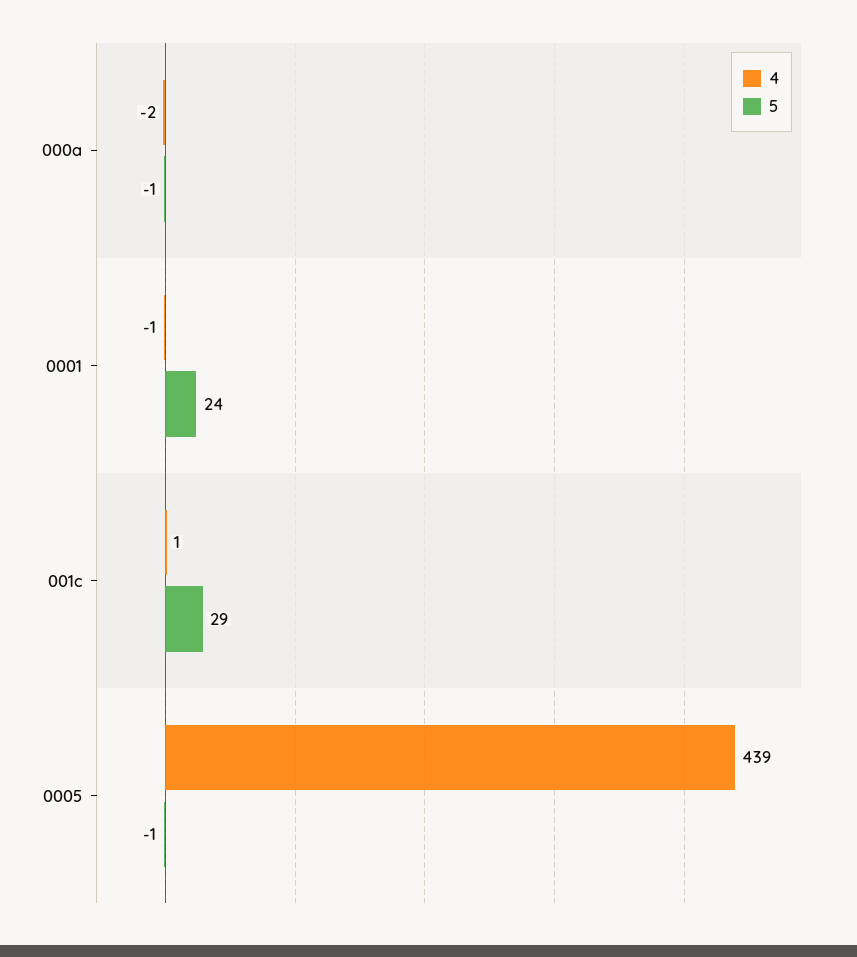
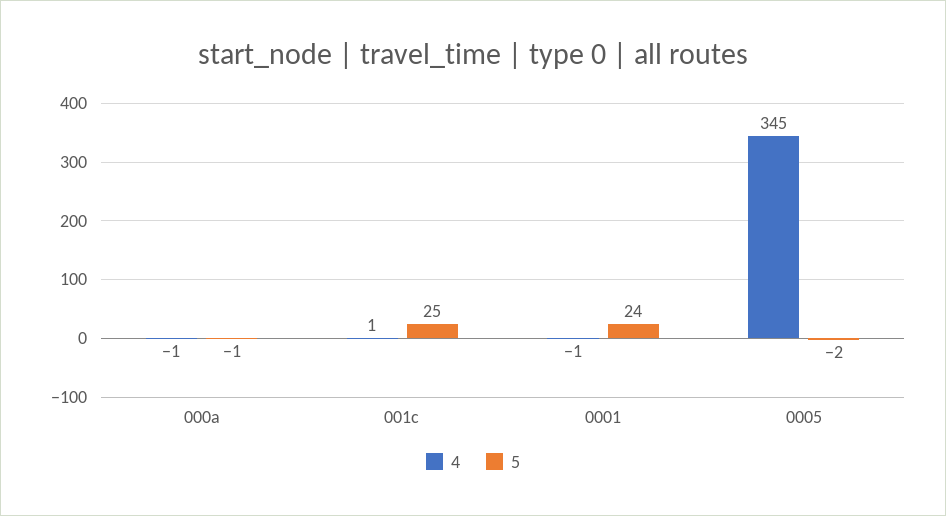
4, 000a: -2 -> -1
5, 001c: 29 -> 25
4, 0005: 439 -> 345
5, 0005: -1 -> -2

